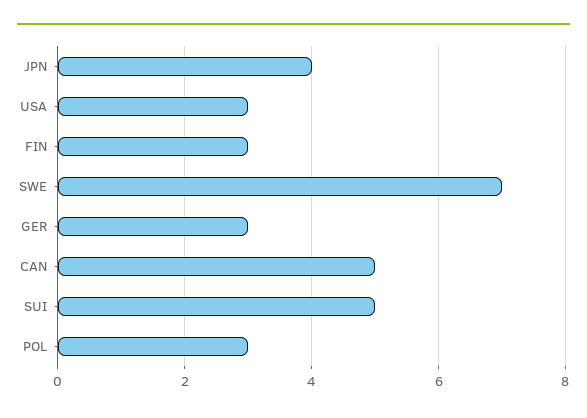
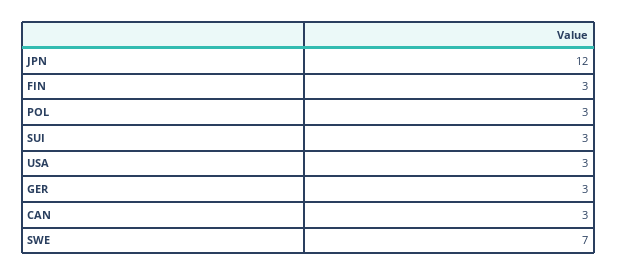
JPN: 4 -> 12
CAN: 5 -> 3
SUI: 5 -> 3

